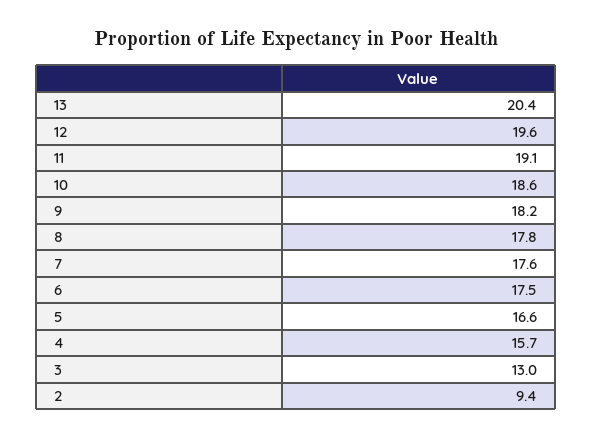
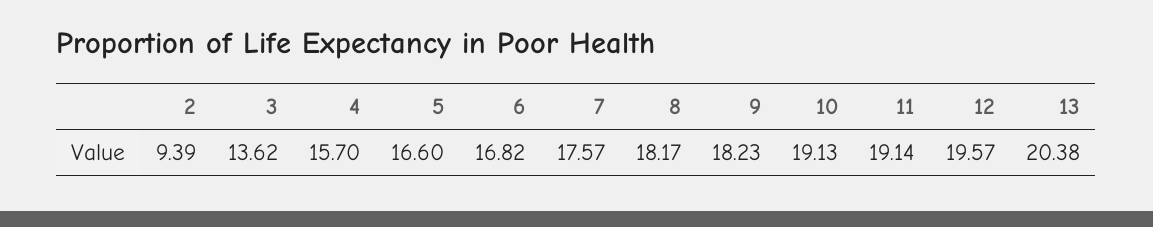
10: 18.6 -> 19.13
8: 17.8 -> 18.17
6: 17.5 -> 16.82
3: 13 -> 13.62

